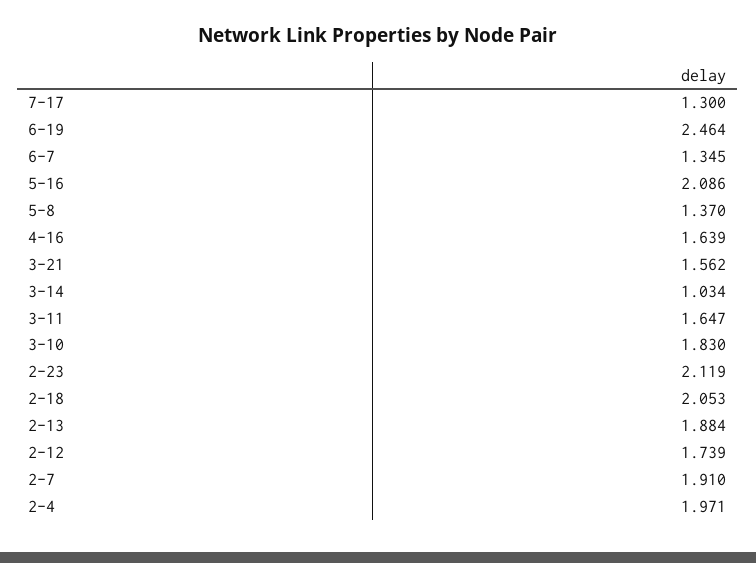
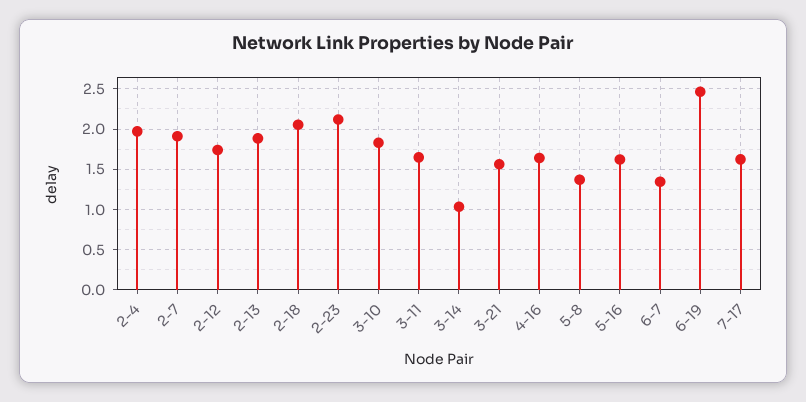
7-17: 1.3 -> 1.6
5-16: 2.086 -> 1.6

